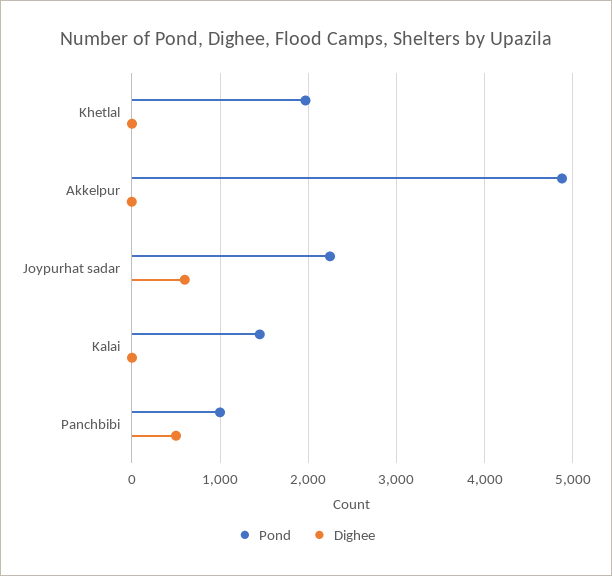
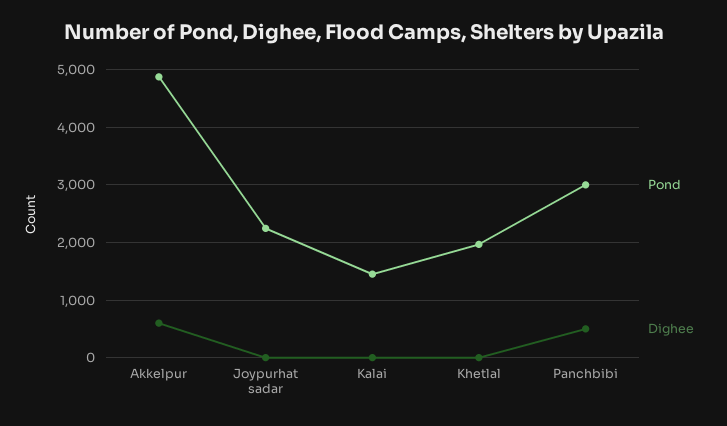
Dighee, Akkelpur: 0 -> 600
Dighee, Joypurhat sadar: 600 -> 0
Pond, Panchbibi: 1000 -> 3000

